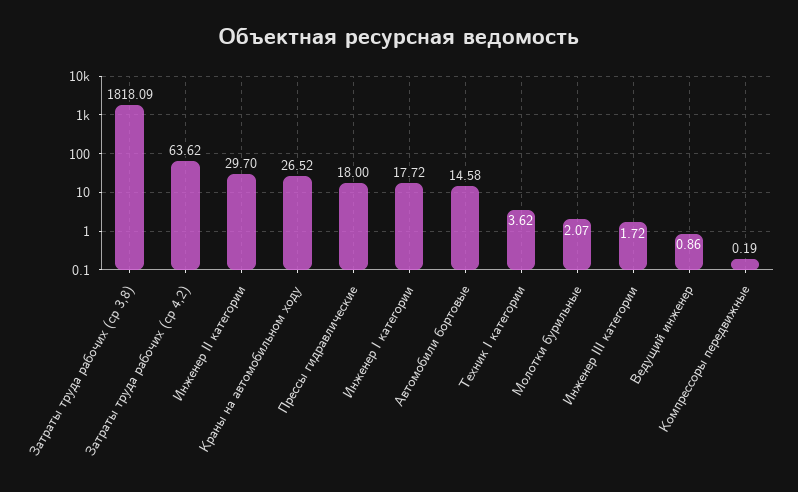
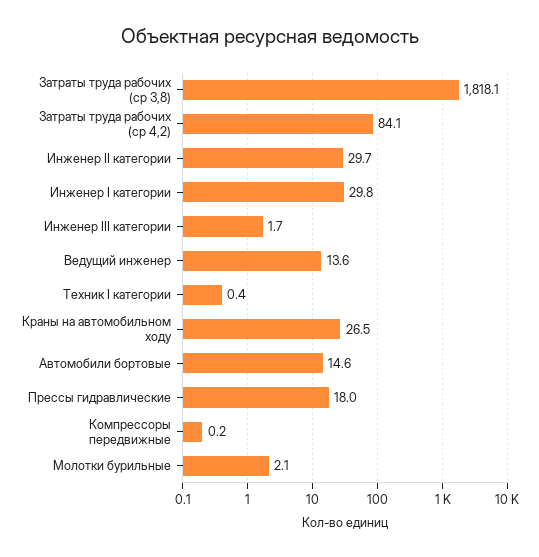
Затраты труда рабочих (ср 4,2): 63.62 -> 84.1
Инженер I категории: 17.72 -> 29.8
Техник I категории: 3.62 -> 0.4
Ведущий инженер: 0.86 -> 13.6

